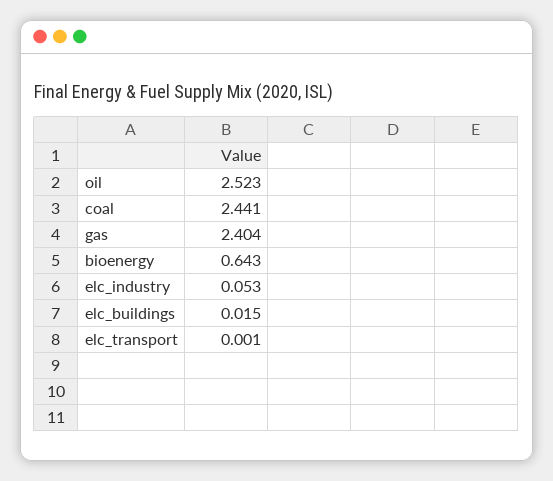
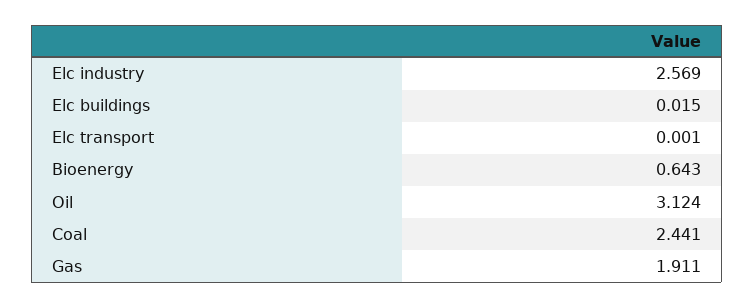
oil: 2.523 -> 3.124
gas: 2.404 -> 1.911
elc_industry: 0.053 -> 2.569

